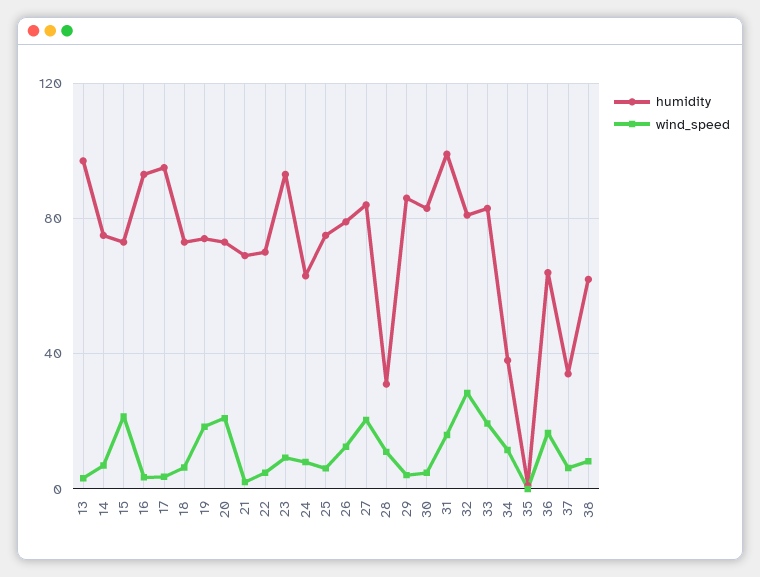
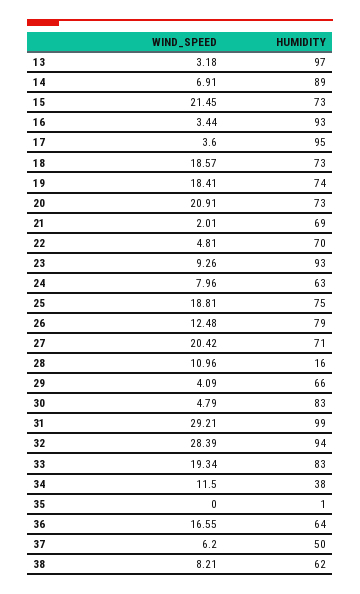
humidity, 14: 75 -> 89
wind_speed, 18: 5 -> 18.57
wind_speed, 25: 5 -> 18.81
humidity, 27: 85 -> 71
humidity, 28: 30 -> 16
humidity, 29: 85 -> 66
wind_speed, 31: 15 -> 29.21
humidity, 32: 80 -> 94
humidity, 37: 35 -> 50

